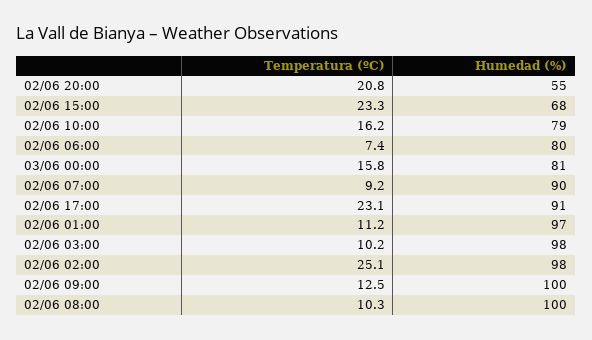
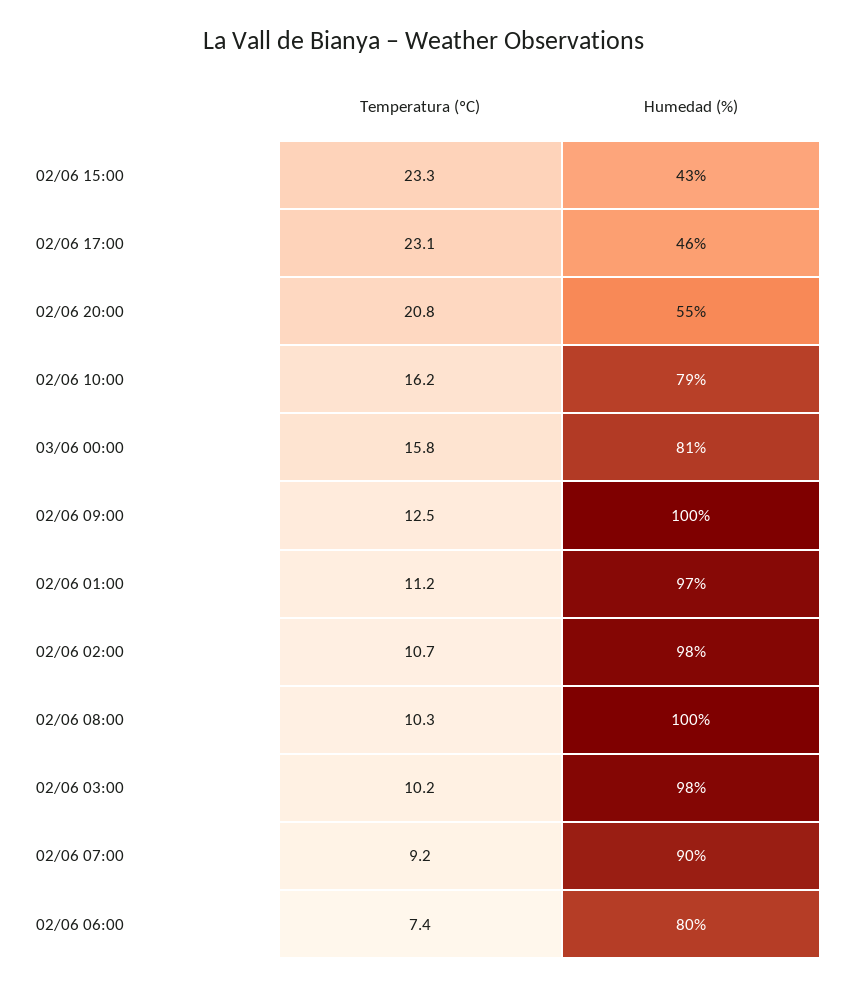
Humedad (%), 02/06 15:00: 68 -> 43
Humedad (%), 02/06 17:00: 91 -> 46
Temperatura (ºC), 02/06 02:00: 25.1 -> 10.7

